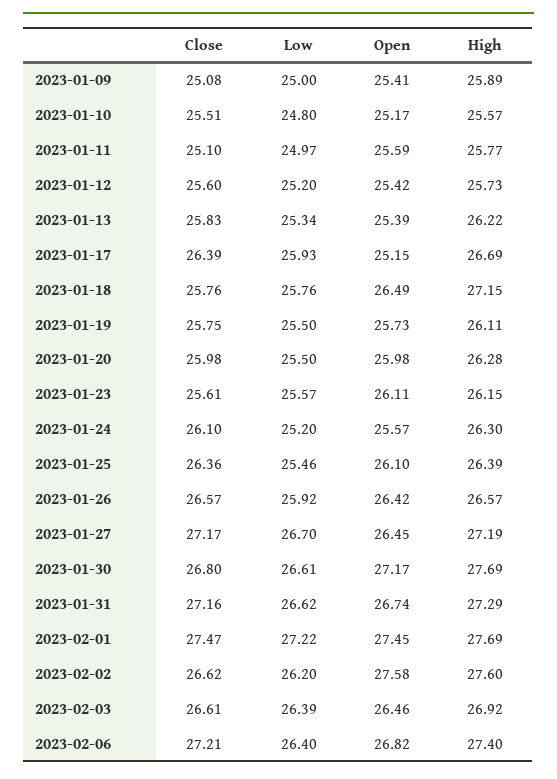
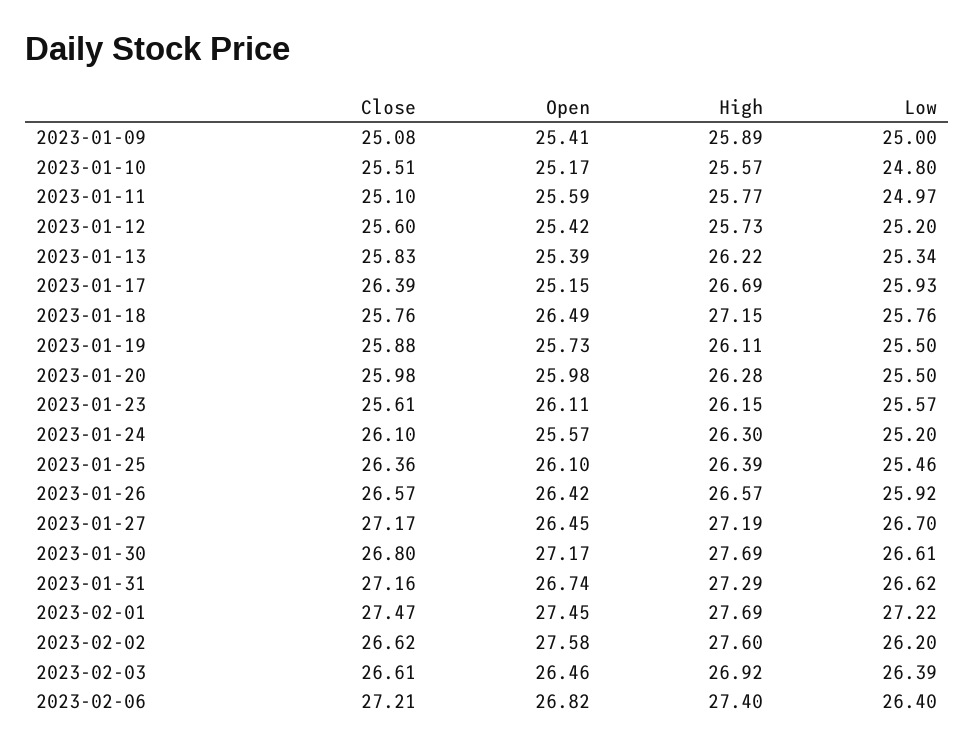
Close, 2023-01-19: 25.75 -> 25.88

